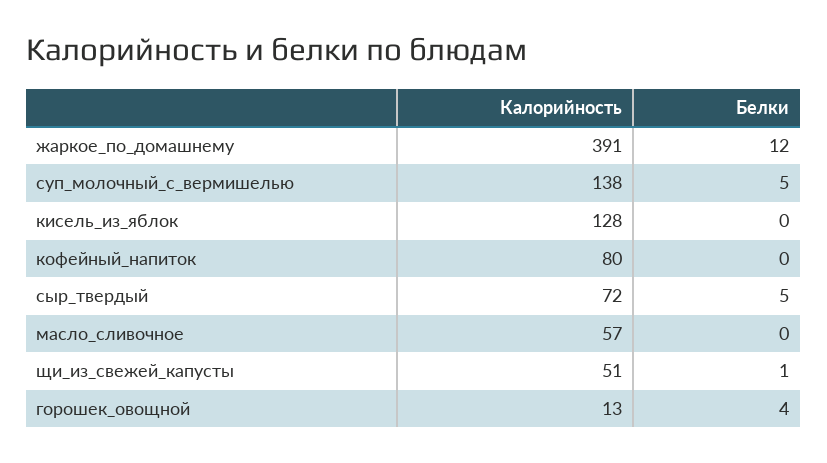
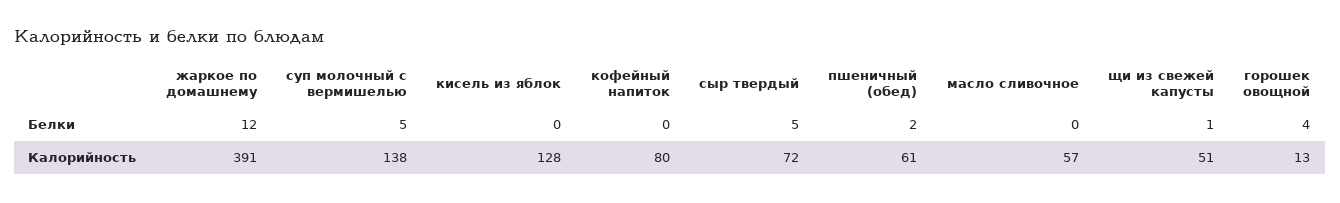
Белки, пшеничный (обед): none -> 2
Калорийность, пшеничный (обед): none -> 61

